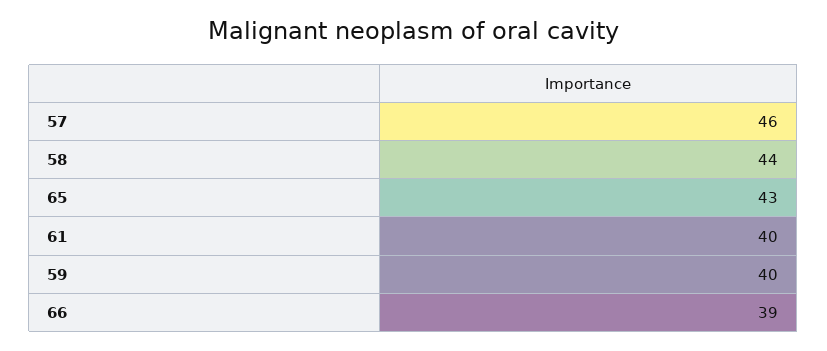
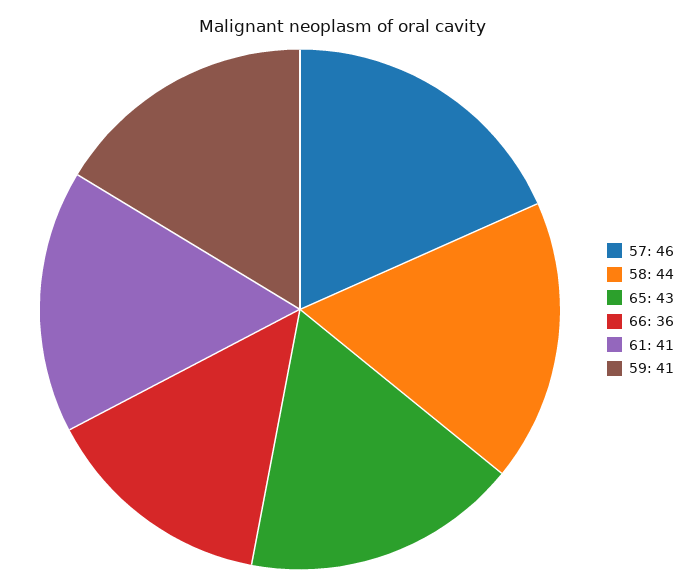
61: 40 -> 41
59: 40 -> 41
66: 39 -> 36

